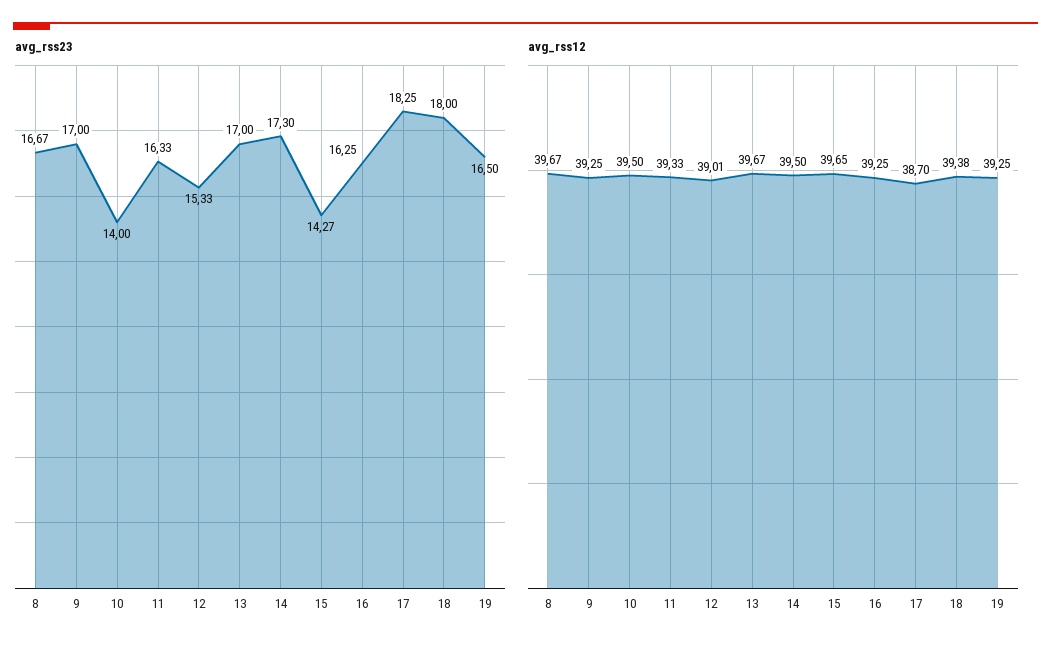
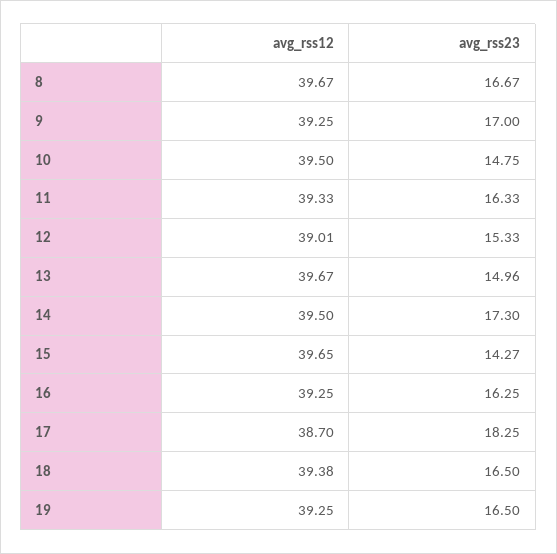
avg_rss23, 10: 14 -> 14.75
avg_rss23, 13: 17 -> 14.96
avg_rss23, 18: 18 -> 16.5

